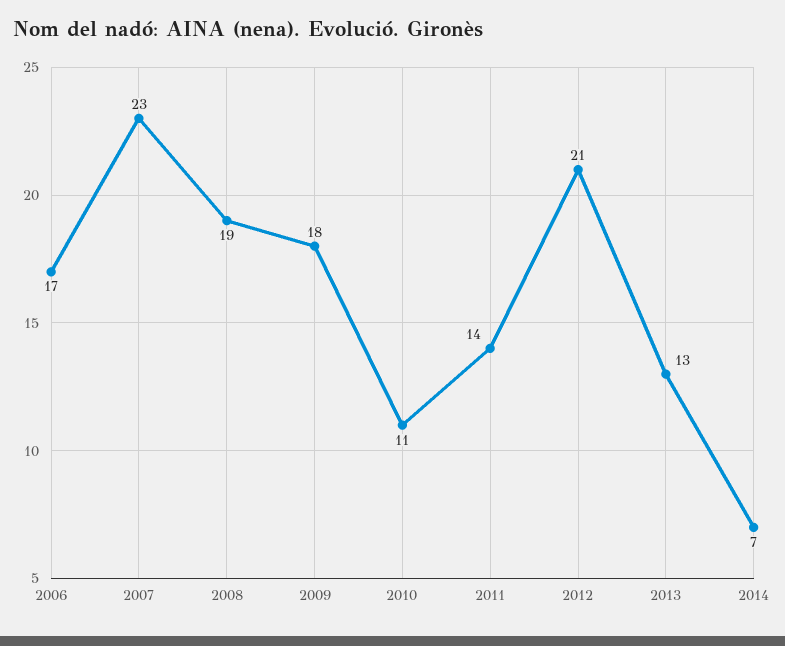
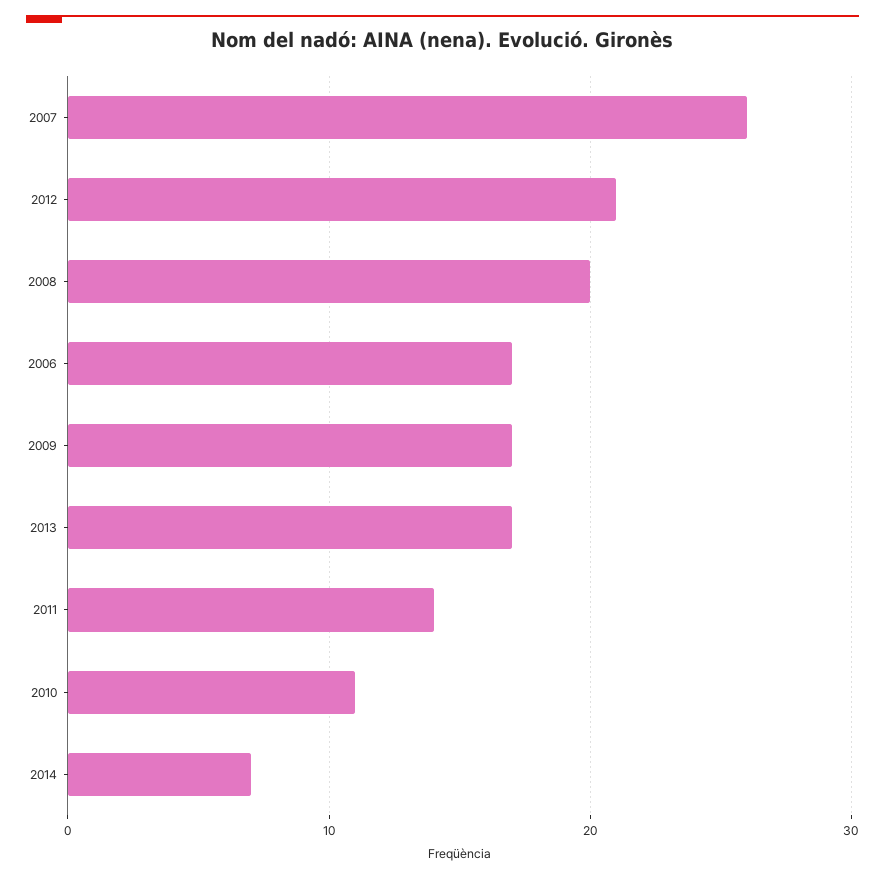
2007: 23 -> 26
2008: 19 -> 20
2009: 18 -> 17
2013: 13 -> 17

